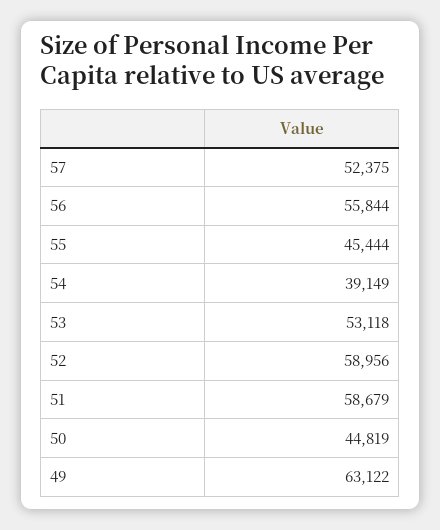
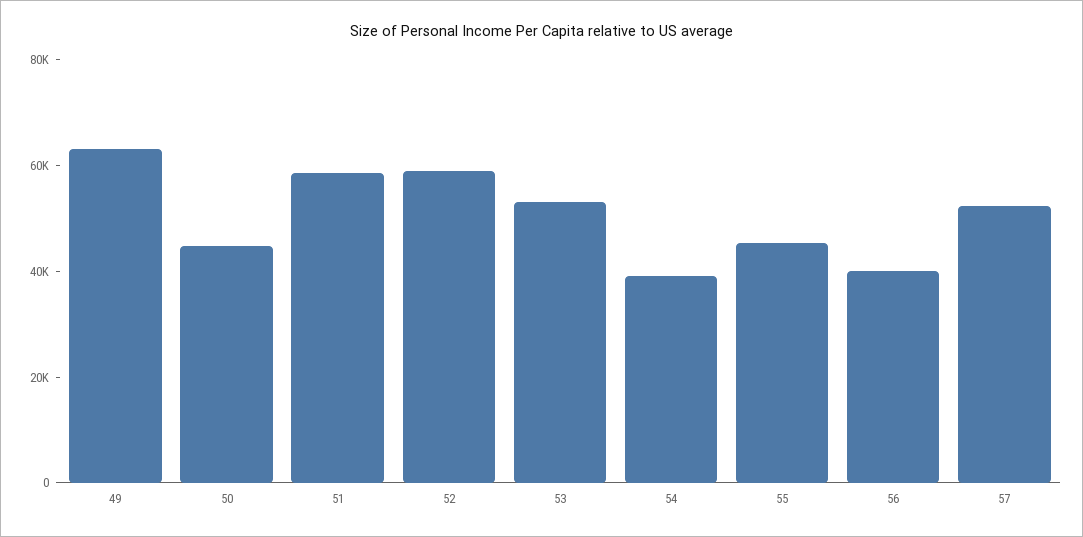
56: 55844 -> 40000

